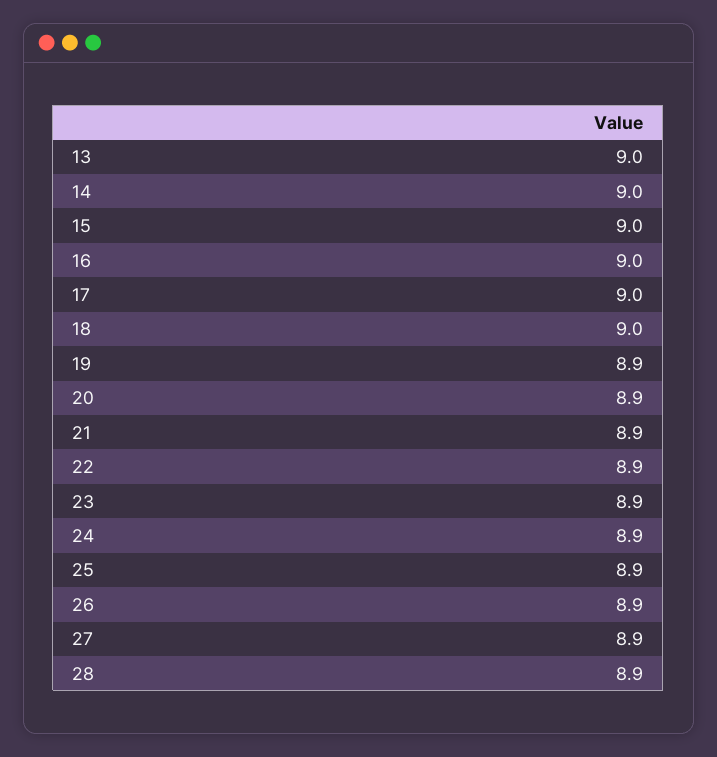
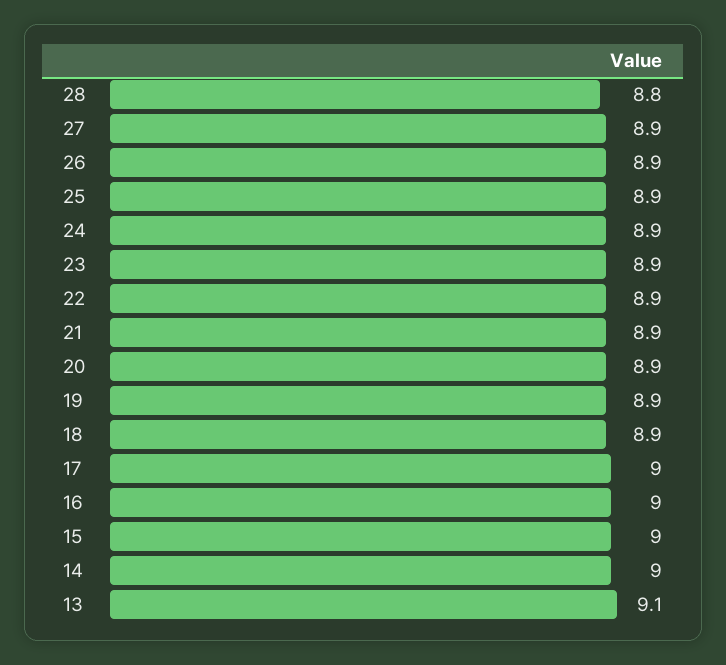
13: 9 -> 9.1
18: 9 -> 8.9
28: 8.9 -> 8.8

